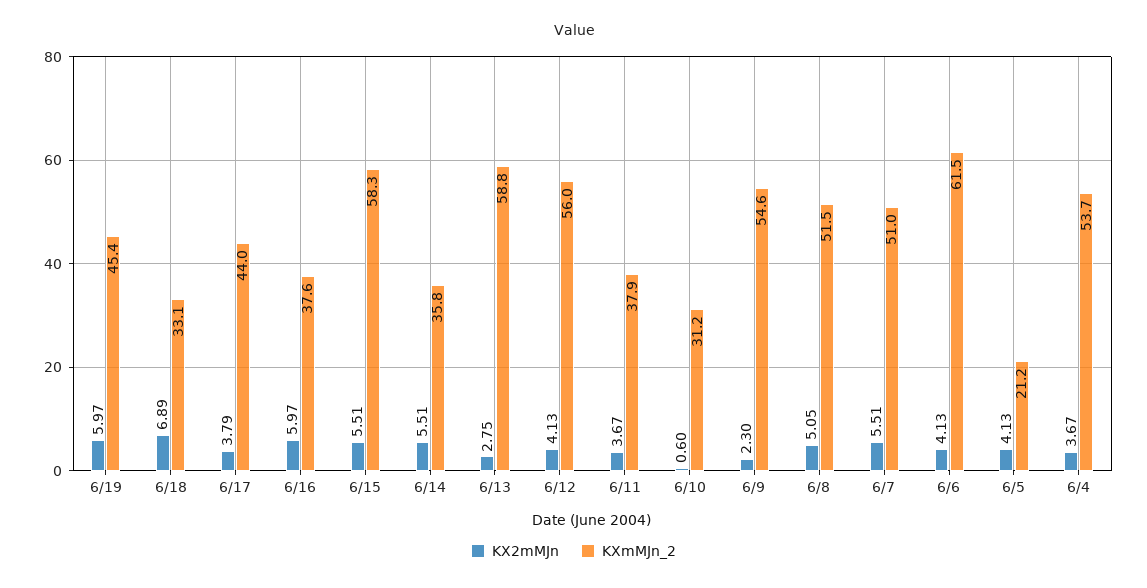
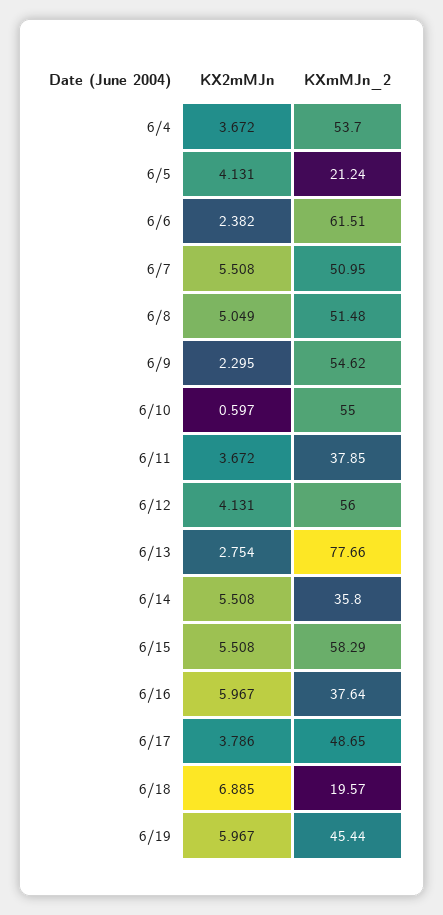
KXmMJn_2, 6/18: 33.1 -> 19.57
KXmMJn_2, 6/17: 44 -> 48.65
KXmMJn_2, 6/13: 58.8 -> 77.66
KXmMJn_2, 6/10: 31.2 -> 55
KX2mMJn, 6/6: 4.13 -> 2.382

